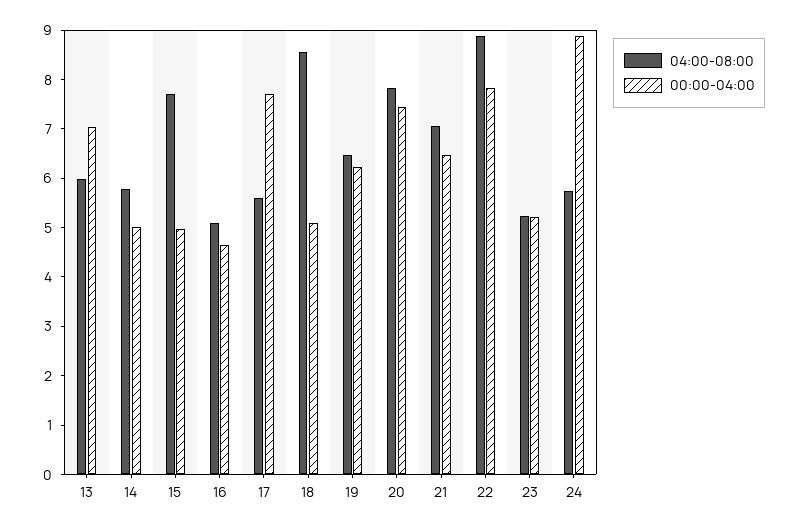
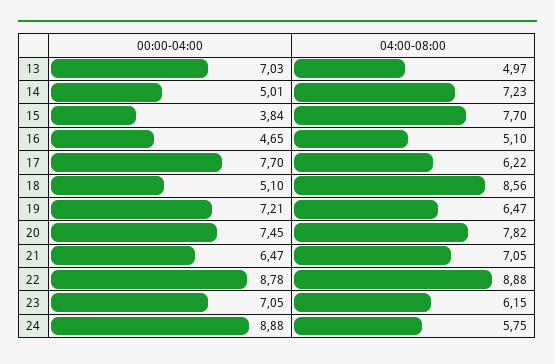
04:00-08:00, 13: 6 -> 4.97
04:00-08:00, 14: 5.8 -> 7.23
00:00-04:00, 15: 5 -> 3.84
04:00-08:00, 17: 5.6 -> 6.22
00:00-04:00, 19: 6.2 -> 7.21
00:00-04:00, 22: 7.8 -> 8.78
04:00-08:00, 23: 5.2 -> 6.15
00:00-04:00, 23: 5.2 -> 7.05

